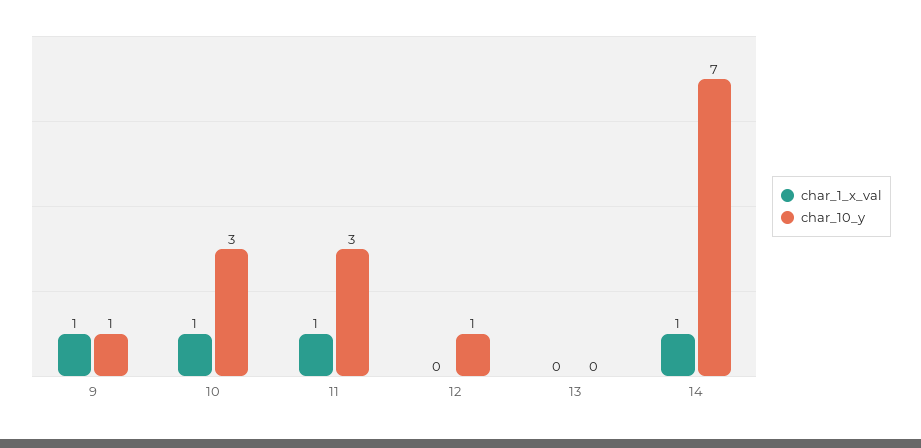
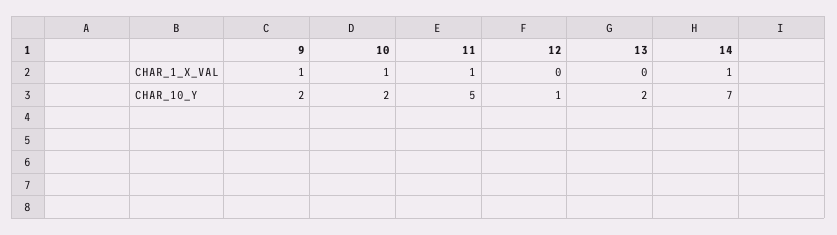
char_10_y, 9: 1 -> 2
char_10_y, 10: 3 -> 2
char_10_y, 11: 3 -> 5
char_10_y, 13: 0 -> 2

